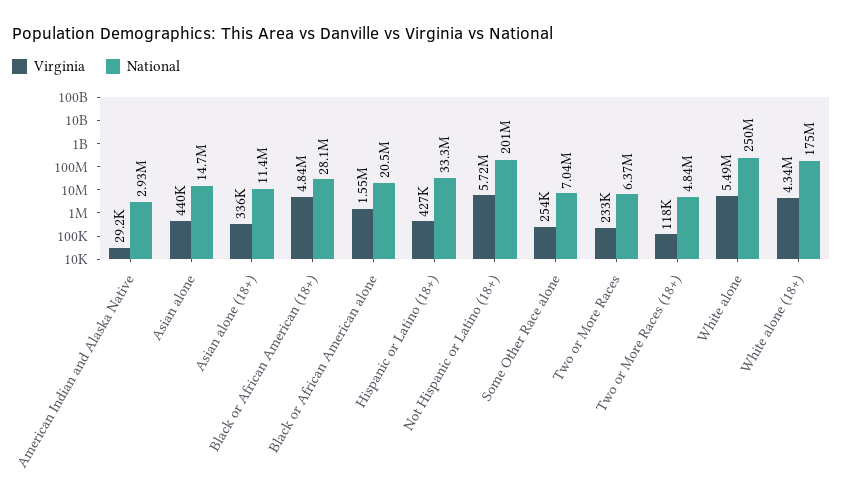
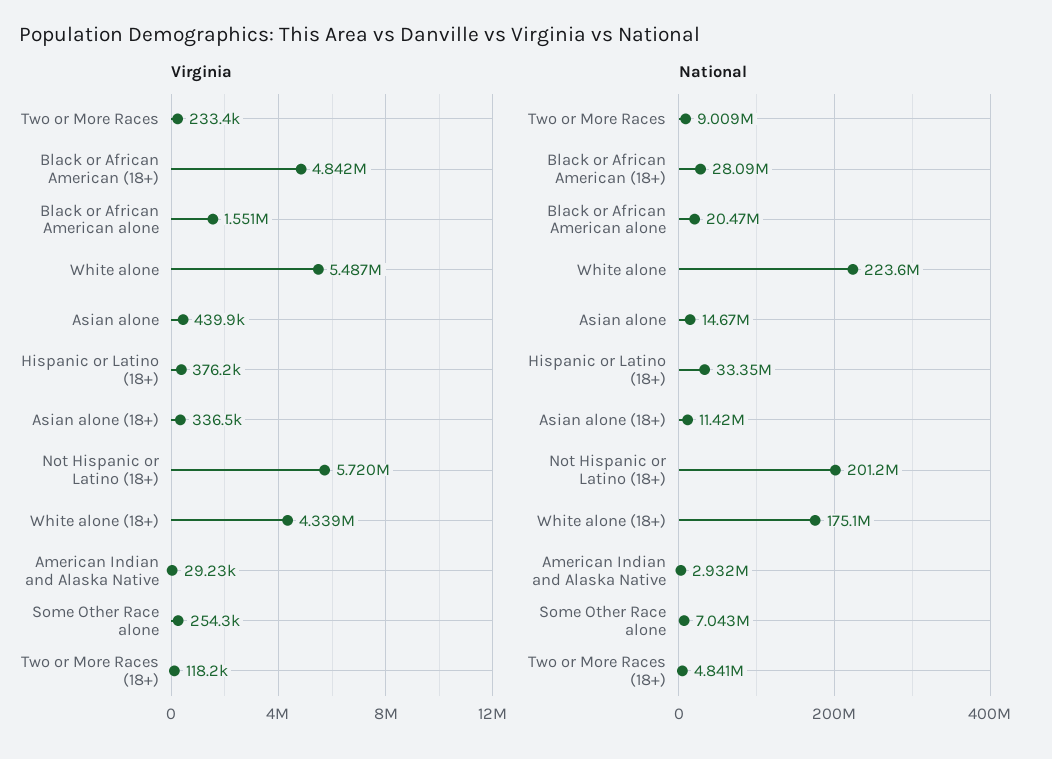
Virginia, Hispanic or Latino (18+): 427000 -> 376200
National, Two or More Races: 6370000 -> 9009000
National, White alone: 250000000 -> 223600000

